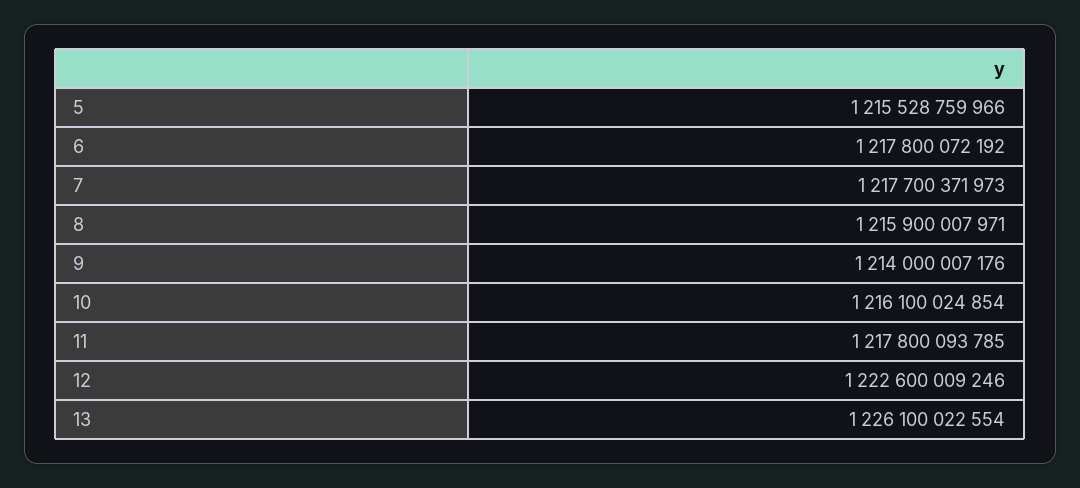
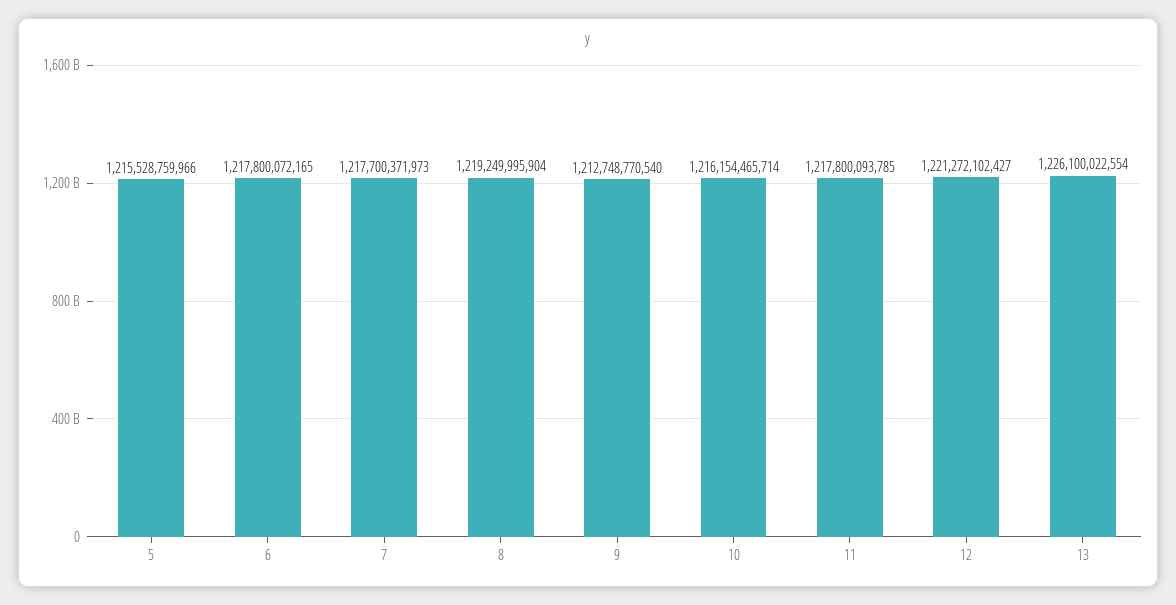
6: 1217800072192 -> 1217800072165
8: 1215900007971 -> 1219249995904
9: 1214000007176 -> 1212748770540
10: 1216100024854 -> 1216154465714
12: 1222600009246 -> 1221272102427

